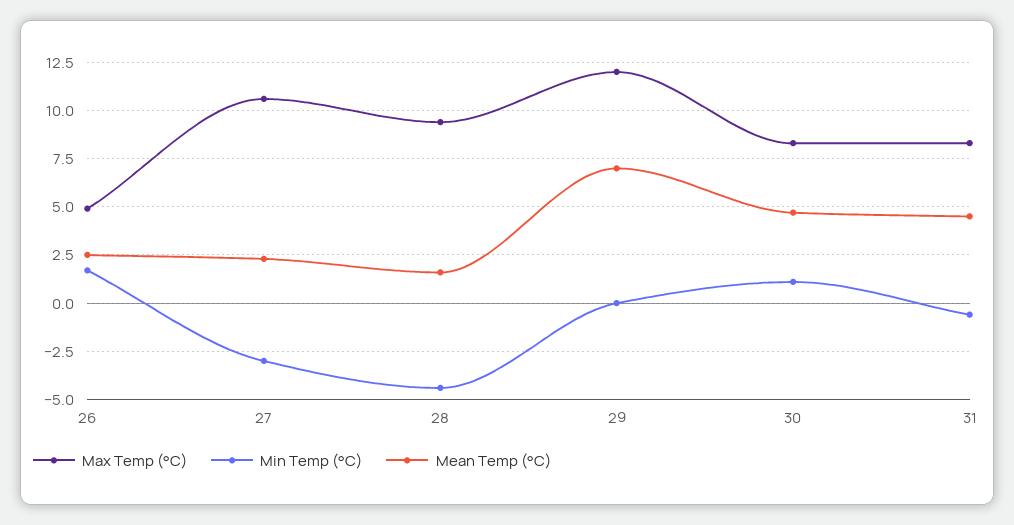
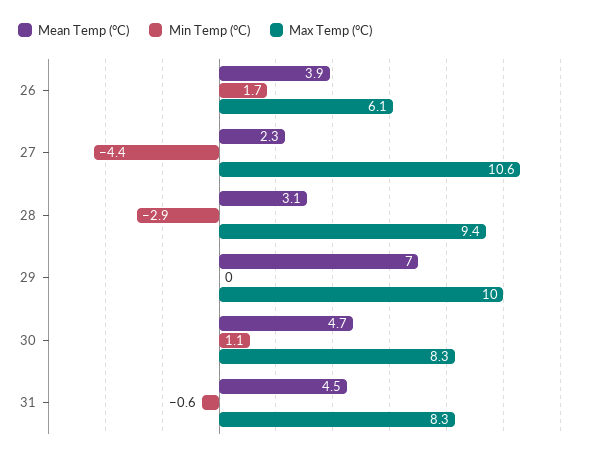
Max Temp (°C), 26: 5 -> 6.1
Mean Temp (°C), 26: 2.5 -> 3.9
Min Temp (°C), 27: -3 -> -4.4
Min Temp (°C), 28: -4.5 -> -2.9
Mean Temp (°C), 28: 1.5 -> 3.1
Max Temp (°C), 29: 12 -> 10

